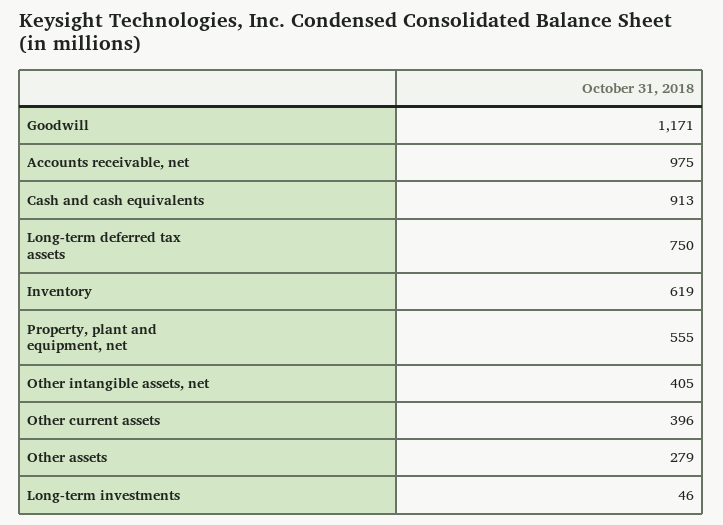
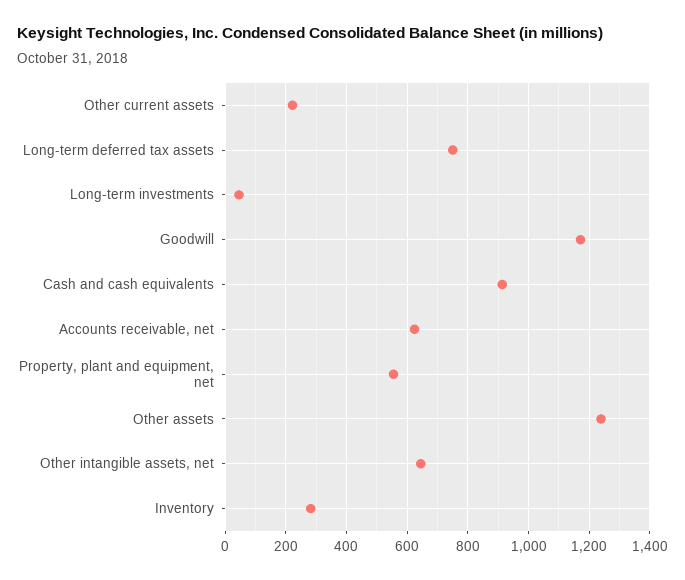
Accounts receivable, net: 975 -> 620
Inventory: 619 -> 280
Other intangible assets, net: 405 -> 640
Other current assets: 396 -> 220
Other assets: 279 -> 1240

